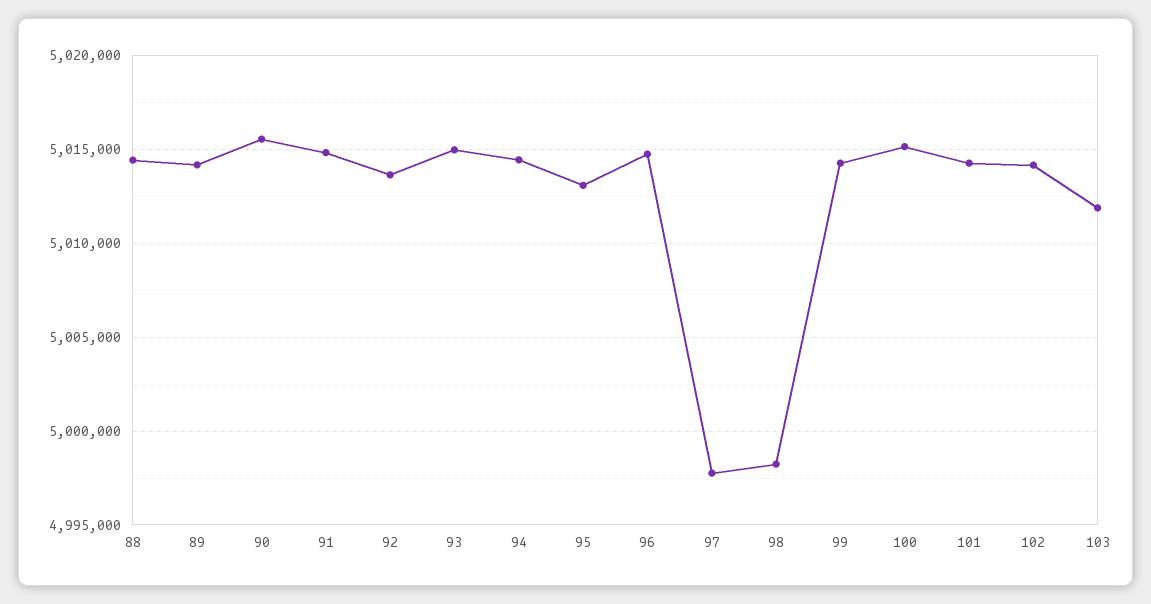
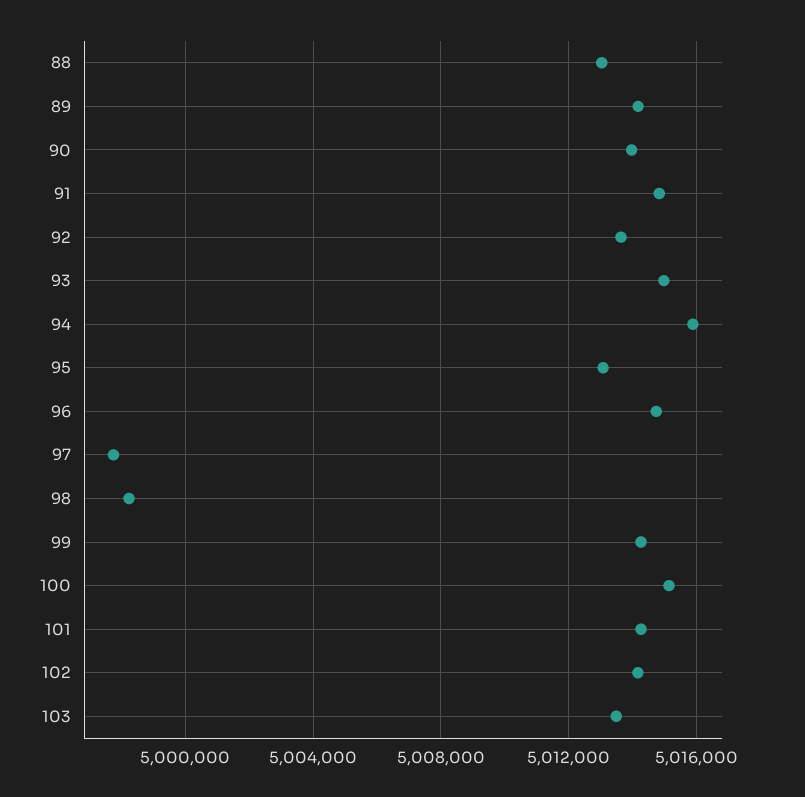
88: 5014500 -> 5013000
90: 5015500 -> 5014000
94: 5014500 -> 5016000
103: 5012000 -> 5013500

